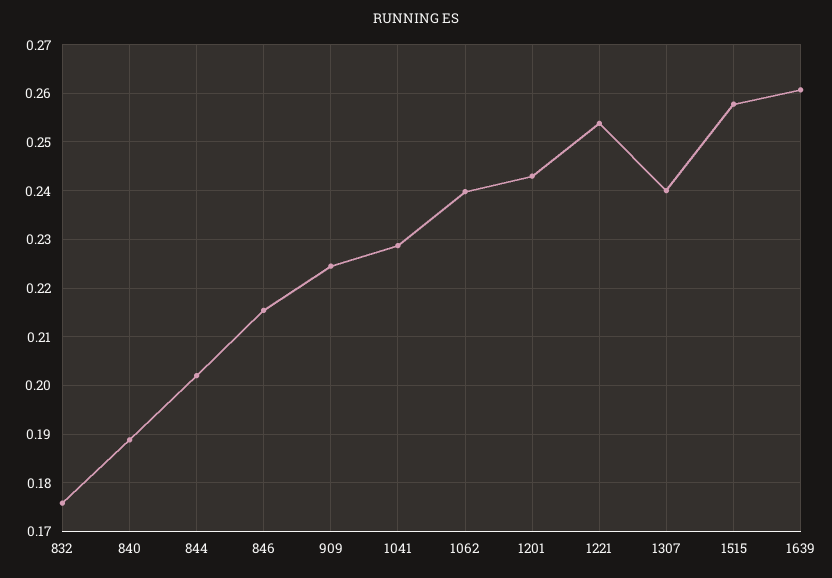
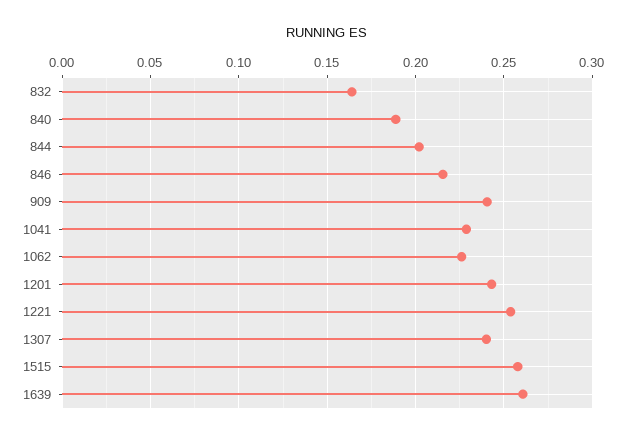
832: 0.176 -> 0.165
909: 0.224 -> 0.24
1062: 0.24 -> 0.225

